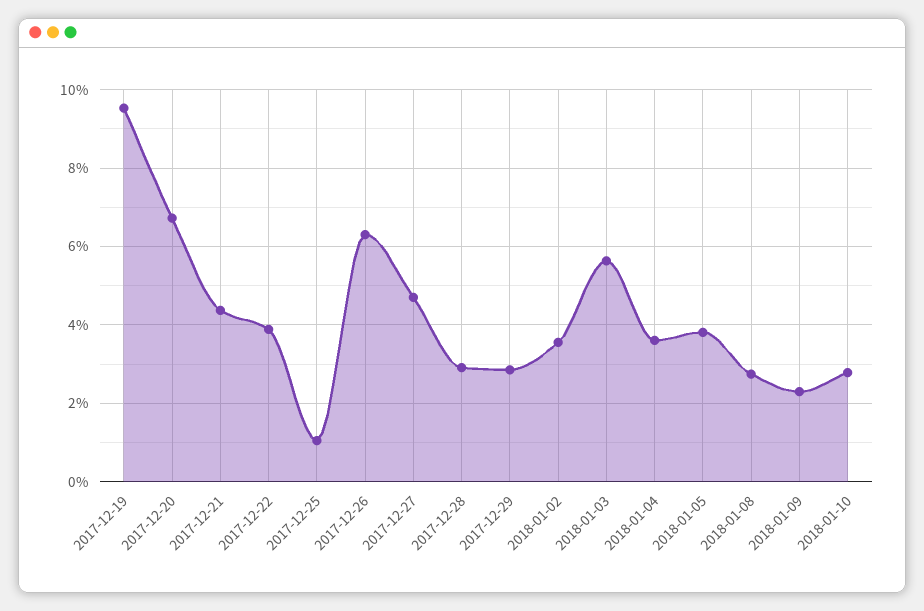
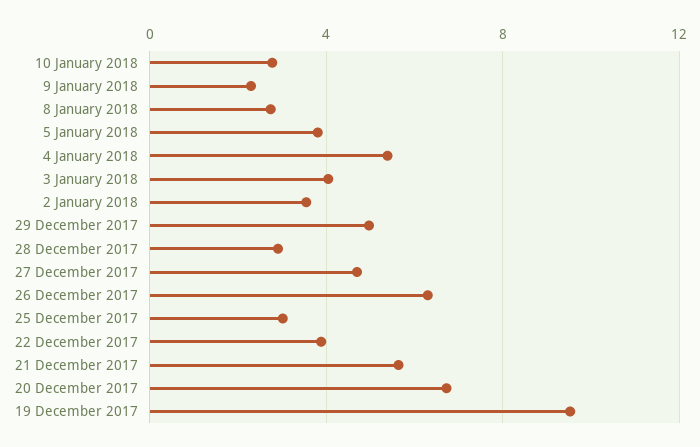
2017-12-21: 4.4 -> 5.5
2017-12-25: 1 -> 3
2017-12-29: 2.8 -> 5
2018-01-03: 5.6 -> 4
2018-01-04: 3.6 -> 5.5

